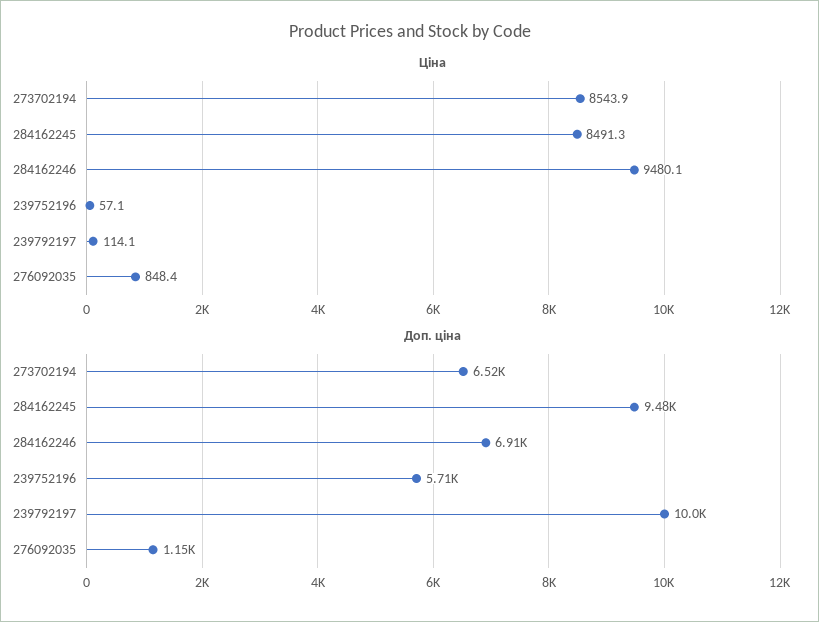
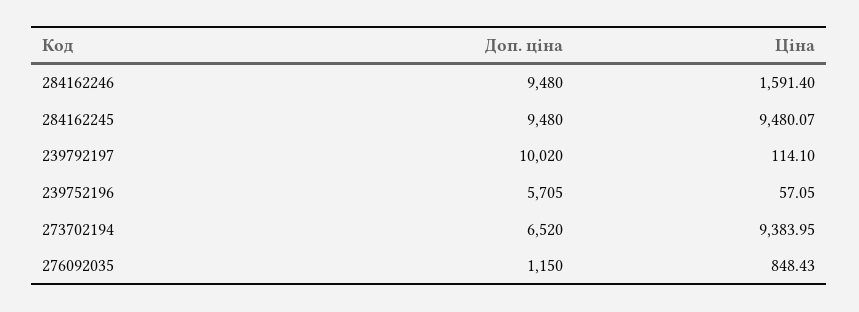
Ціна, 273702194: 8543.9 -> 9383.95
Ціна, 284162245: 8491.3 -> 9480.07
Ціна, 284162246: 9480.1 -> 1591.4
Доп. ціна, 284162246: 6910 -> 9480

